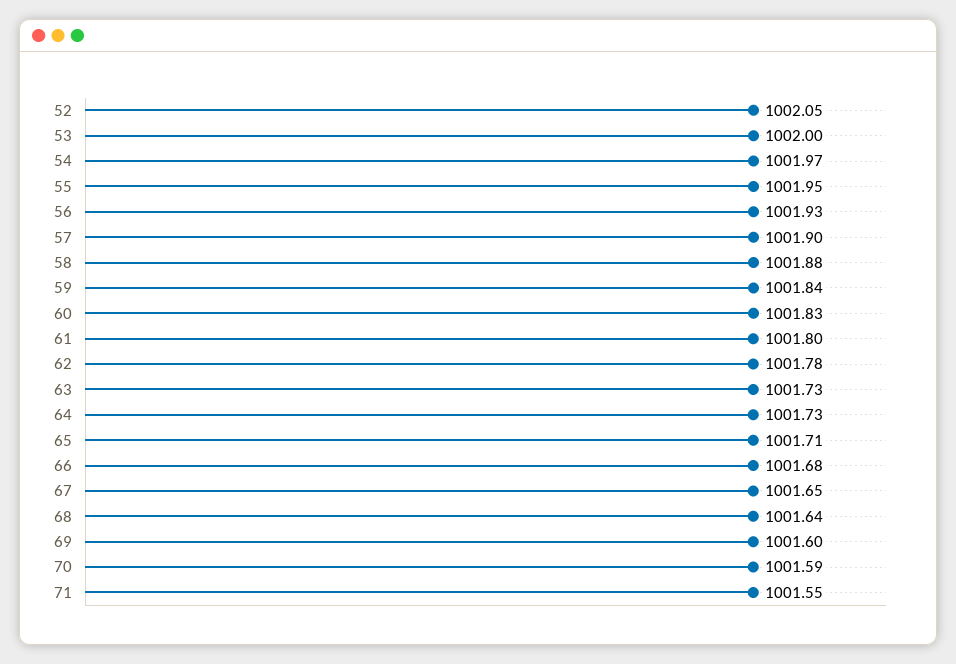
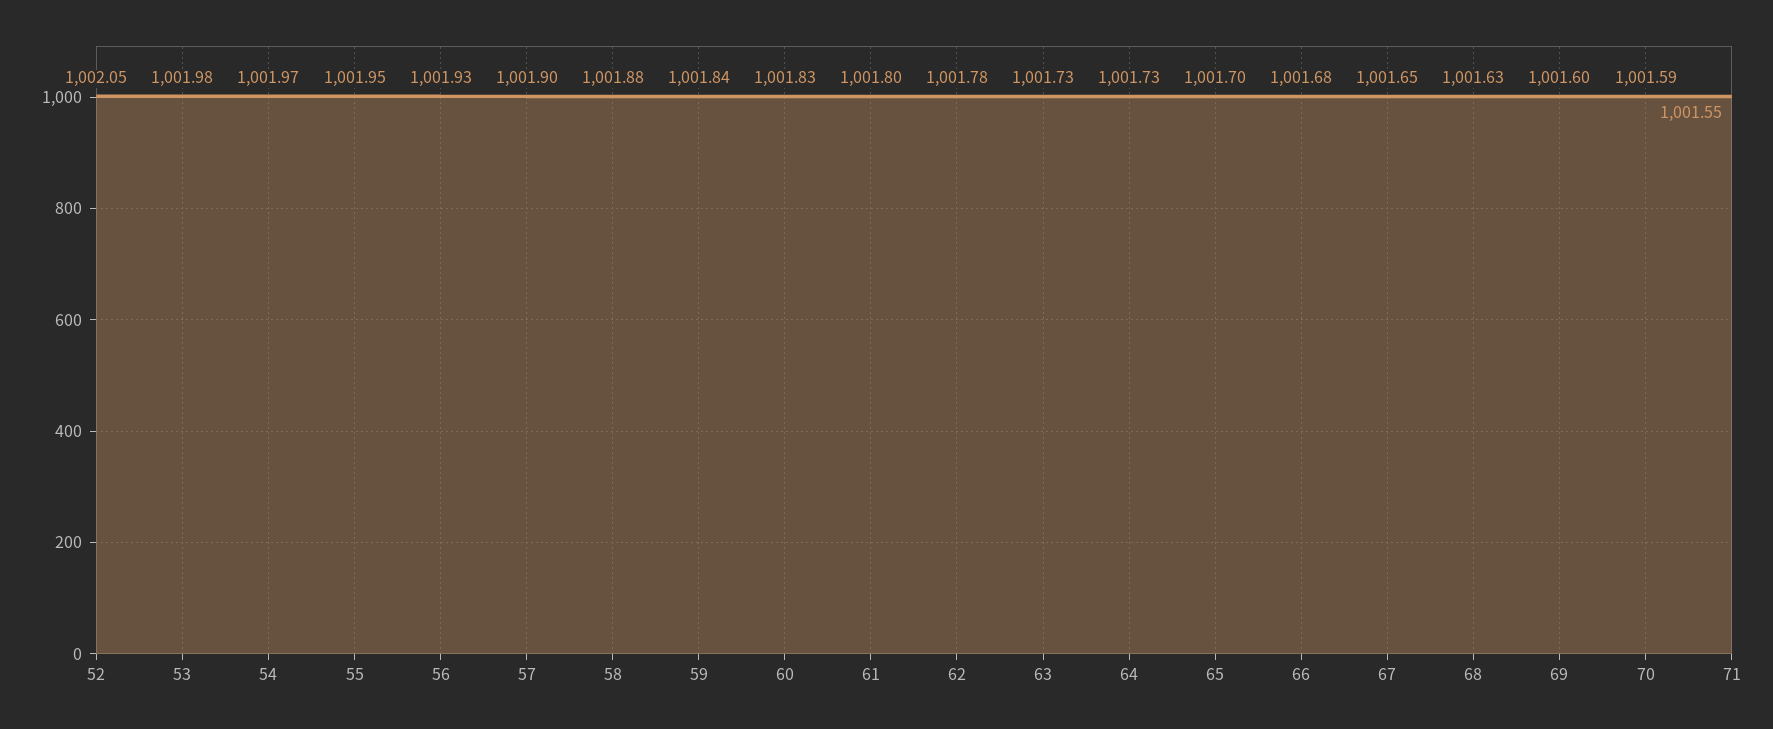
53: 1002 -> 1001.98
65: 1001.71 -> 1001.7
68: 1001.64 -> 1001.63

